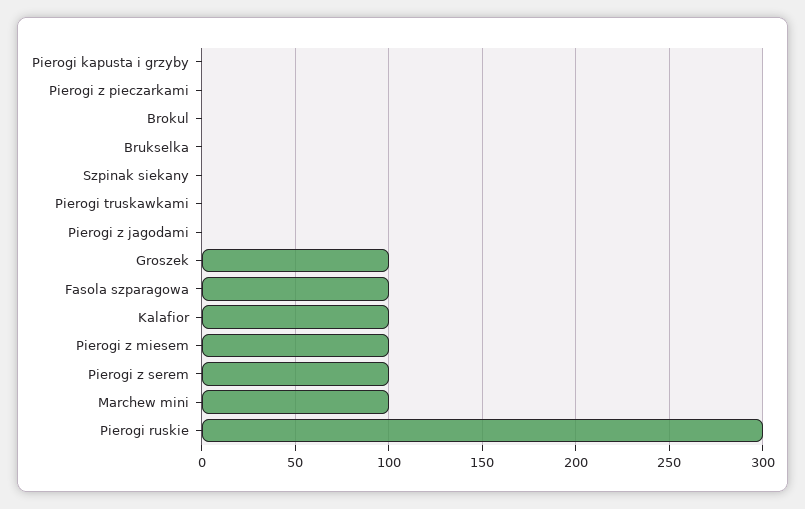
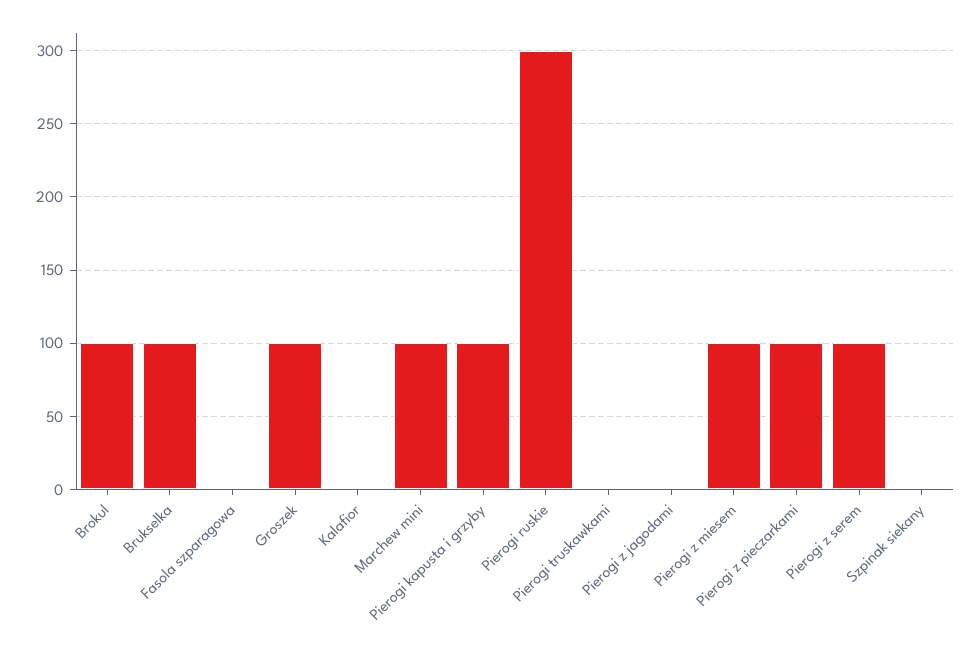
Pierogi kapusta i grzyby: 0 -> 100
Pierogi z pieczarkami: 0 -> 100
Brokul: 0 -> 100
Brukselka: 0 -> 100
Fasola szparagowa: 100 -> 0
Kalafior: 100 -> 0

